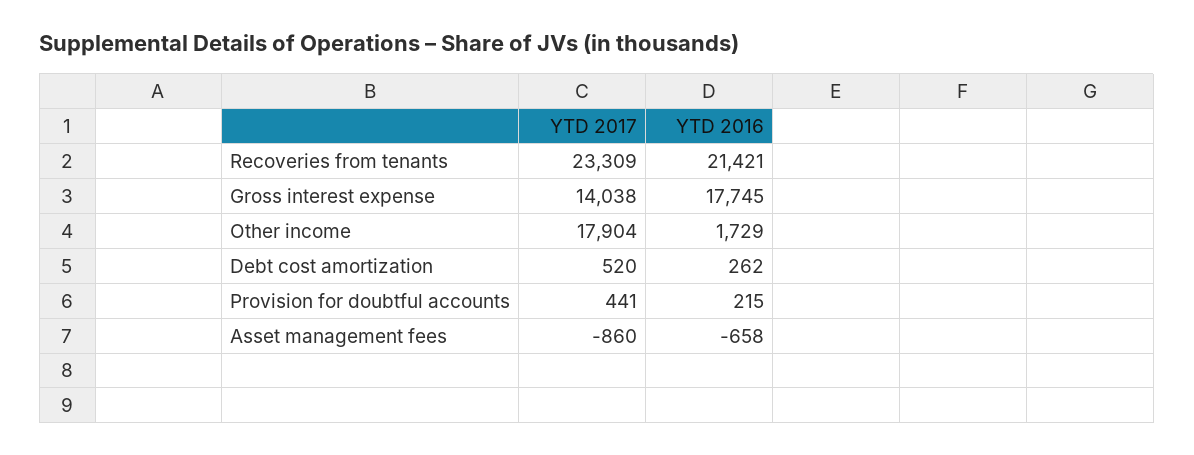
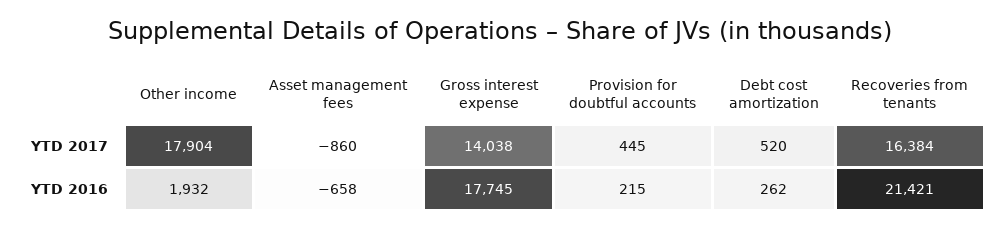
YTD 2017, Recoveries from tenants: 23309 -> 16384
YTD 2016, Other income: 1729 -> 1932
YTD 2017, Provision for doubtful accounts: 441 -> 445

